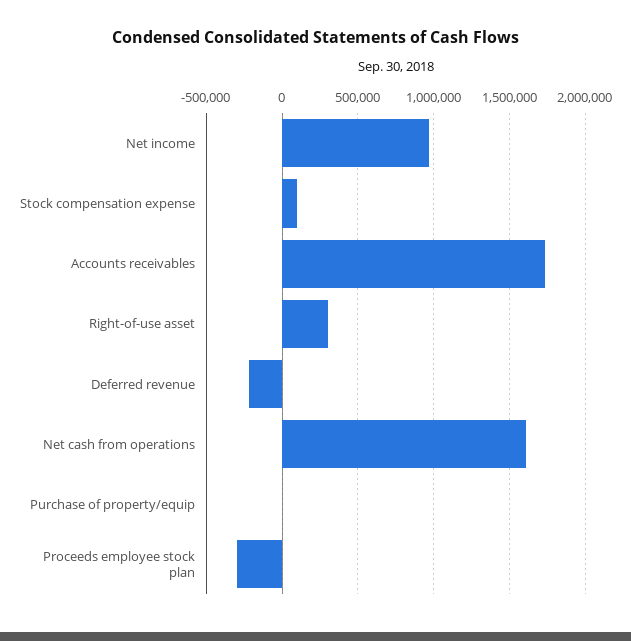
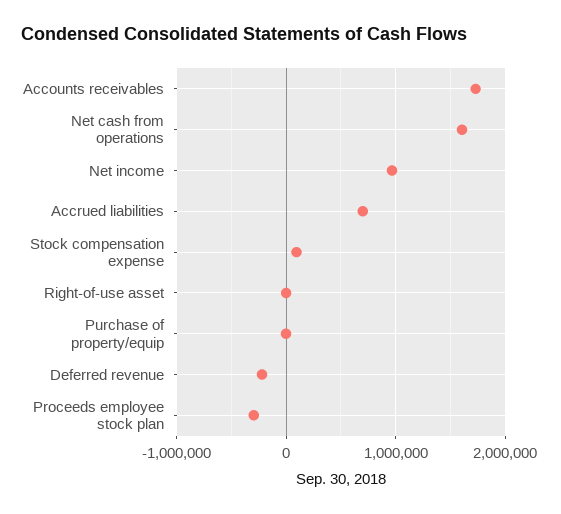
Right-of-use asset: 300000 -> 0
Accrued liabilities: none -> 700000

